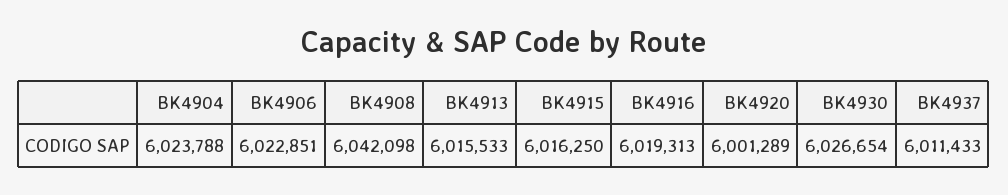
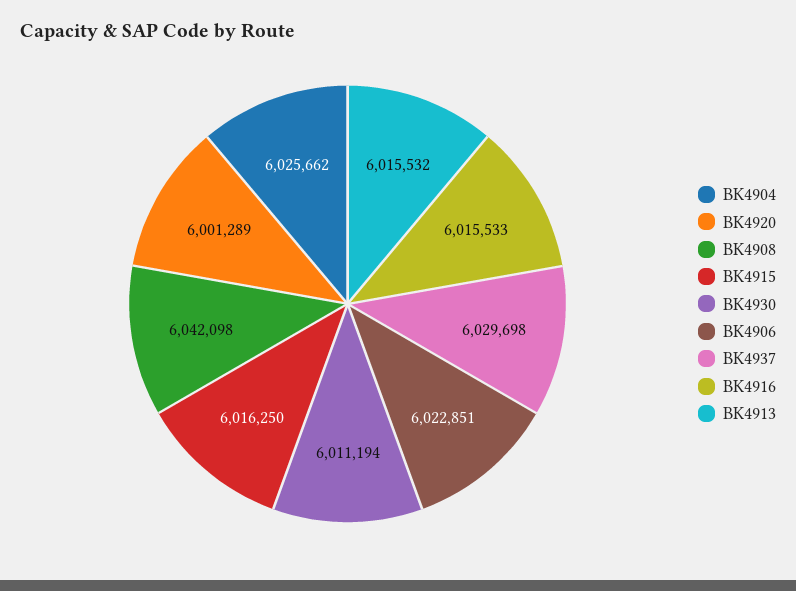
BK4904: 6023788 -> 6025662
BK4913: 6015533 -> 6015532
BK4916: 6019313 -> 6015533
BK4930: 6026654 -> 6011194
BK4937: 6011433 -> 6029698

